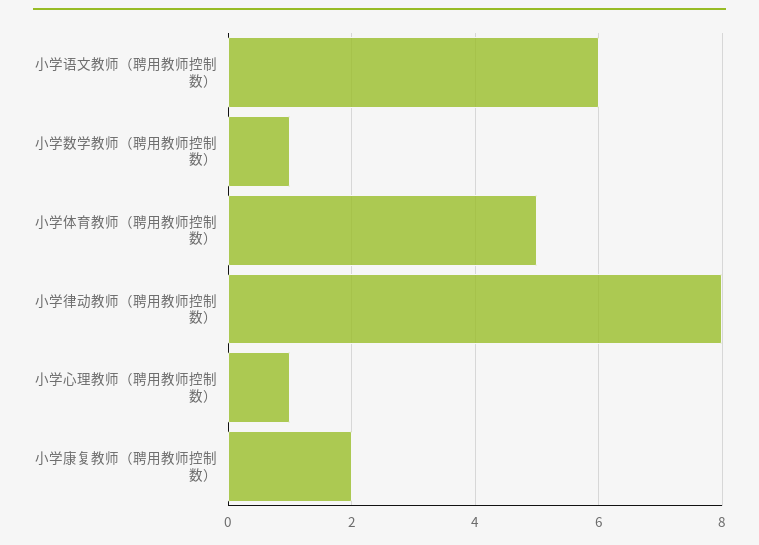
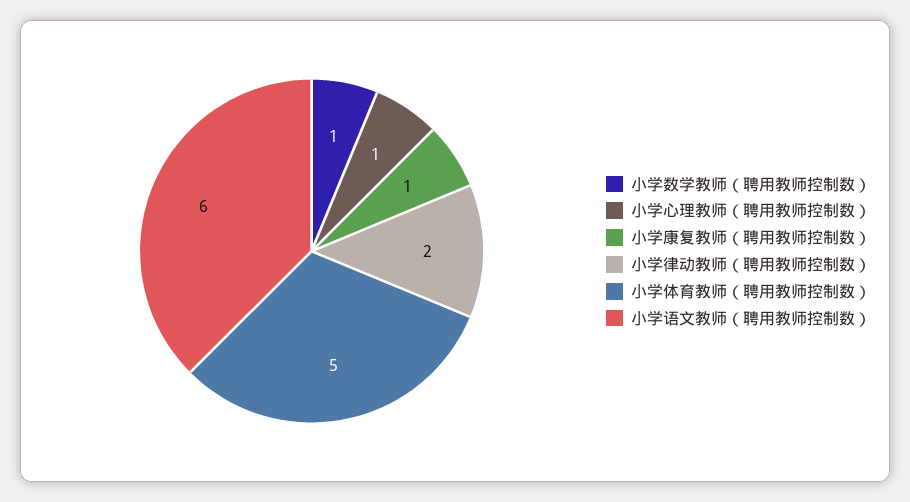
小学律动教师（聘用教师控制数）: 8 -> 2
小学康复教师（聘用教师控制数）: 2 -> 1

